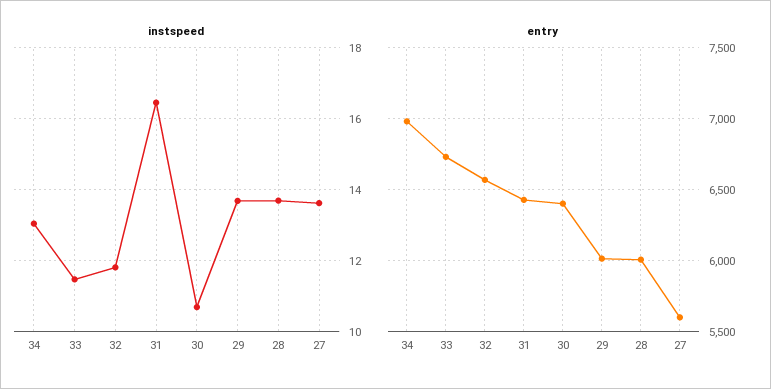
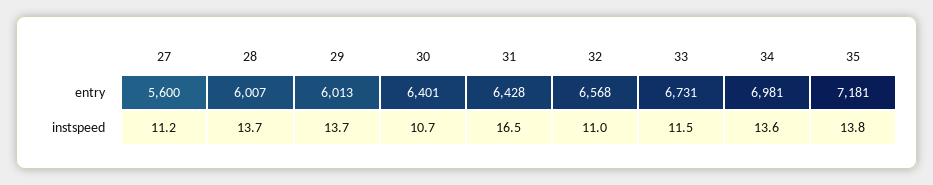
instspeed, 34: 13 -> 13.6
instspeed, 32: 11.8 -> 11
instspeed, 27: 13.6 -> 11.2
entry, 35: none -> 7181
instspeed, 35: none -> 13.8

